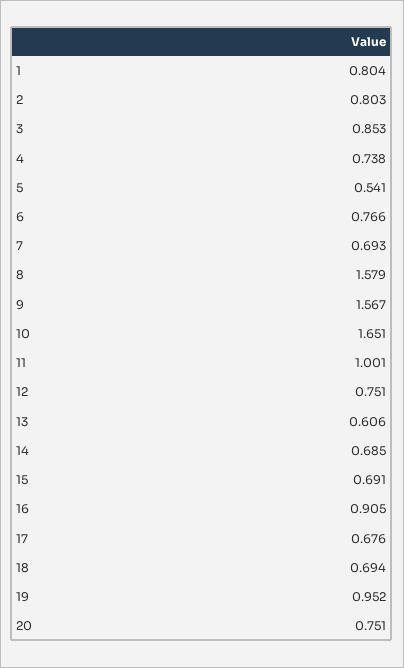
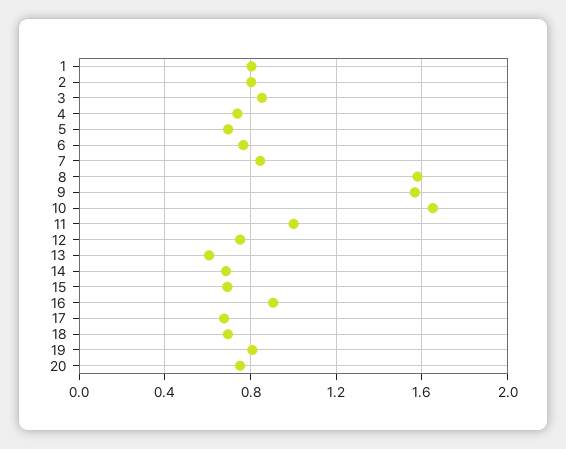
5: 0.541 -> 0.7
7: 0.693 -> 0.85
19: 0.952 -> 0.8

